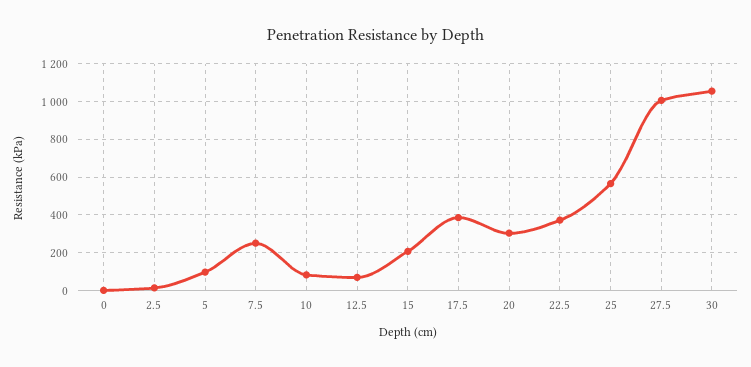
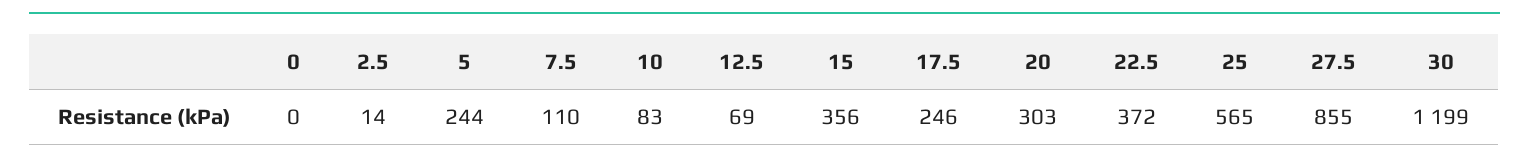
5: 100 -> 244
7.5: 250 -> 110
15: 200 -> 356
17.5: 400 -> 246
27.5: 1000 -> 855
30: 1050 -> 1199

